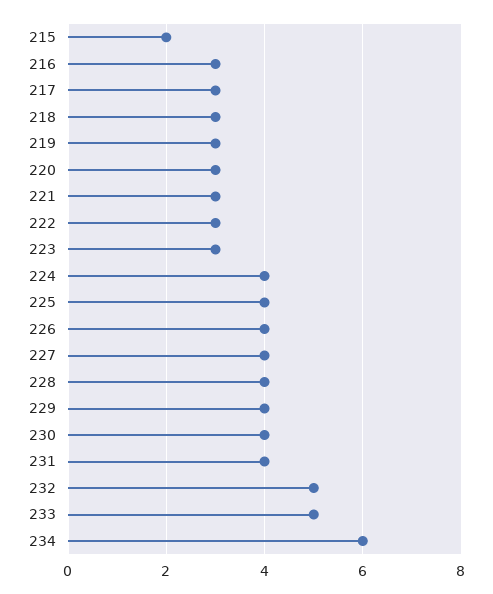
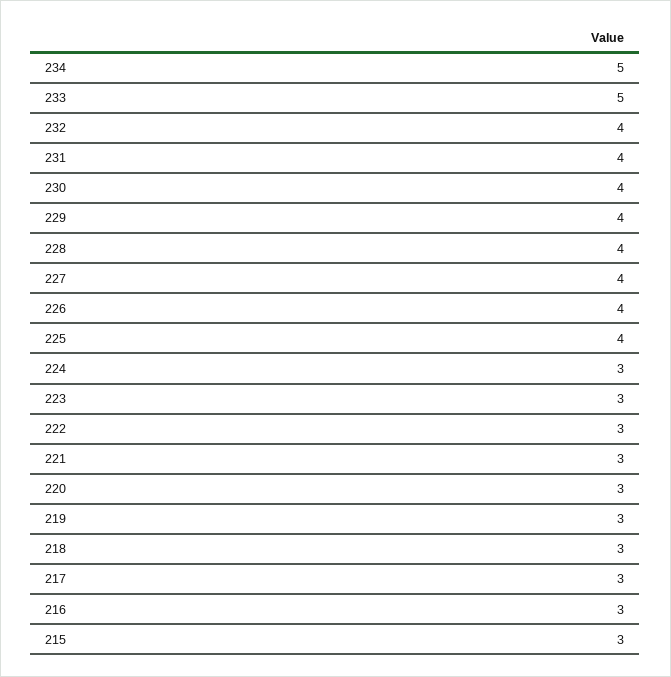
215: 2 -> 3
224: 4 -> 3
232: 5 -> 4
234: 6 -> 5

